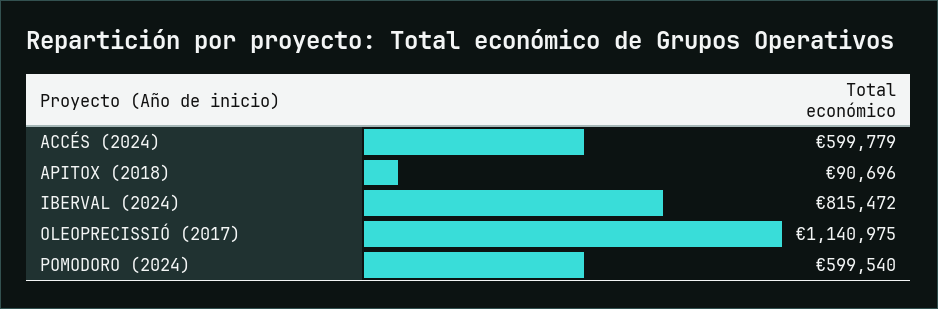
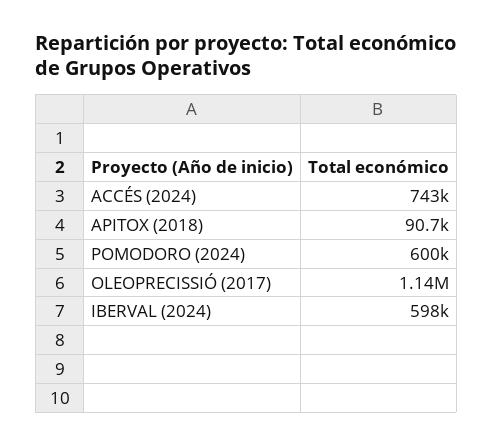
ACCÉS (2024): 599779 -> 743000
IBERVAL (2024): 815472 -> 598000

